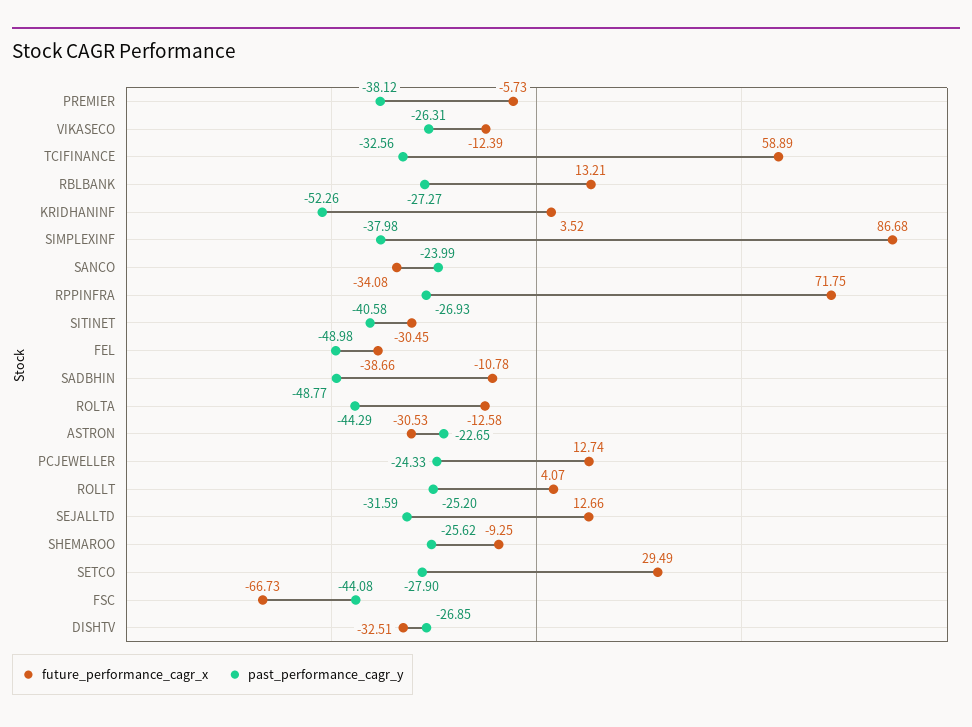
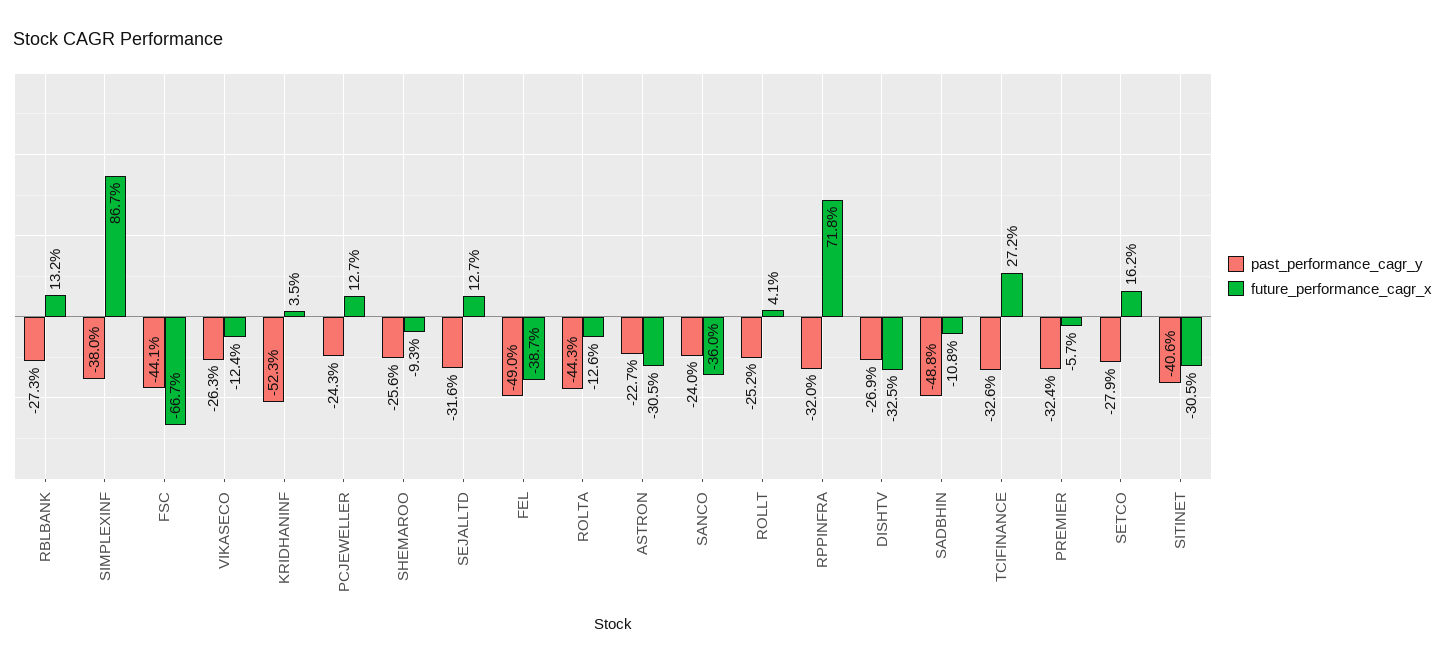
past_performance_cagr_y, PREMIER: -38.12 -> -32.4
future_performance_cagr_x, TCIFINANCE: 58.89 -> 27.2
future_performance_cagr_x, SANCO: -34.08 -> -36
past_performance_cagr_y, RPPINFRA: -26.93 -> -32
future_performance_cagr_x, SETCO: 29.49 -> 16.2

